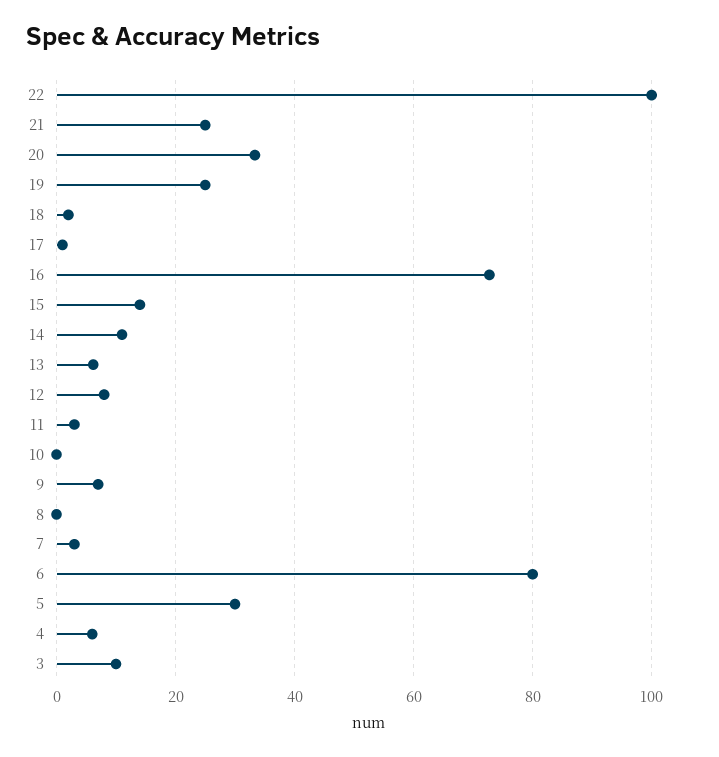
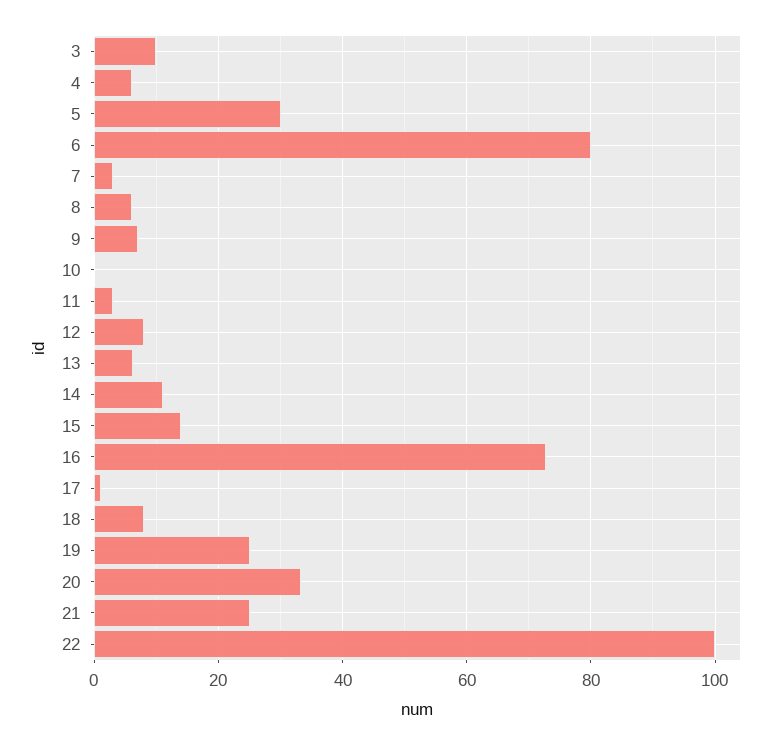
18: 2 -> 8
8: 0 -> 6

